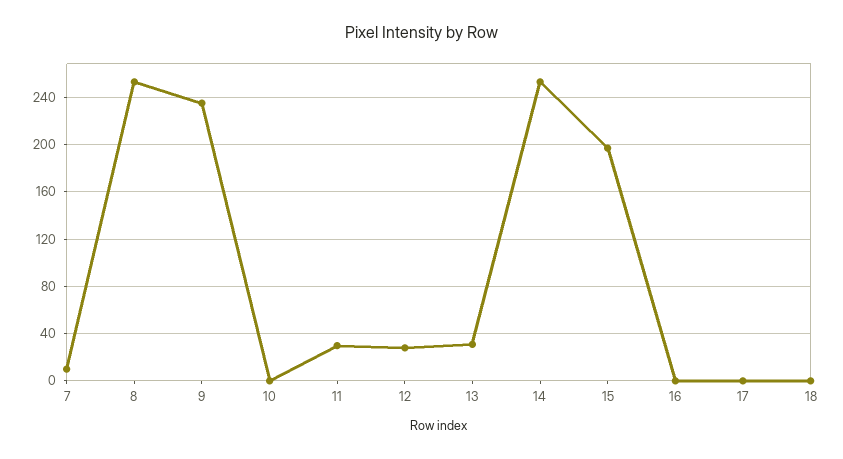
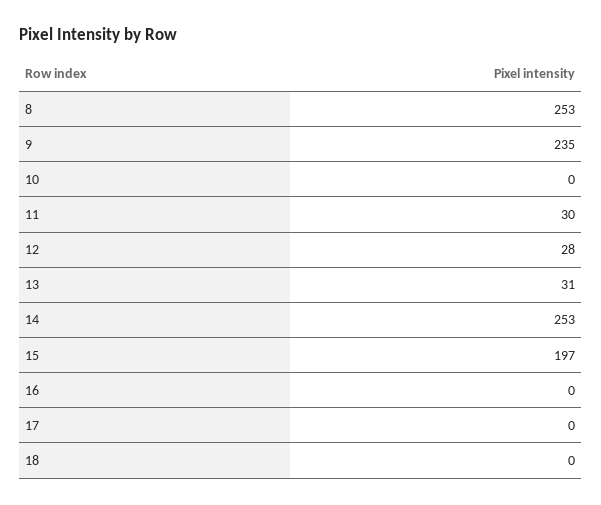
7: 10 -> none

